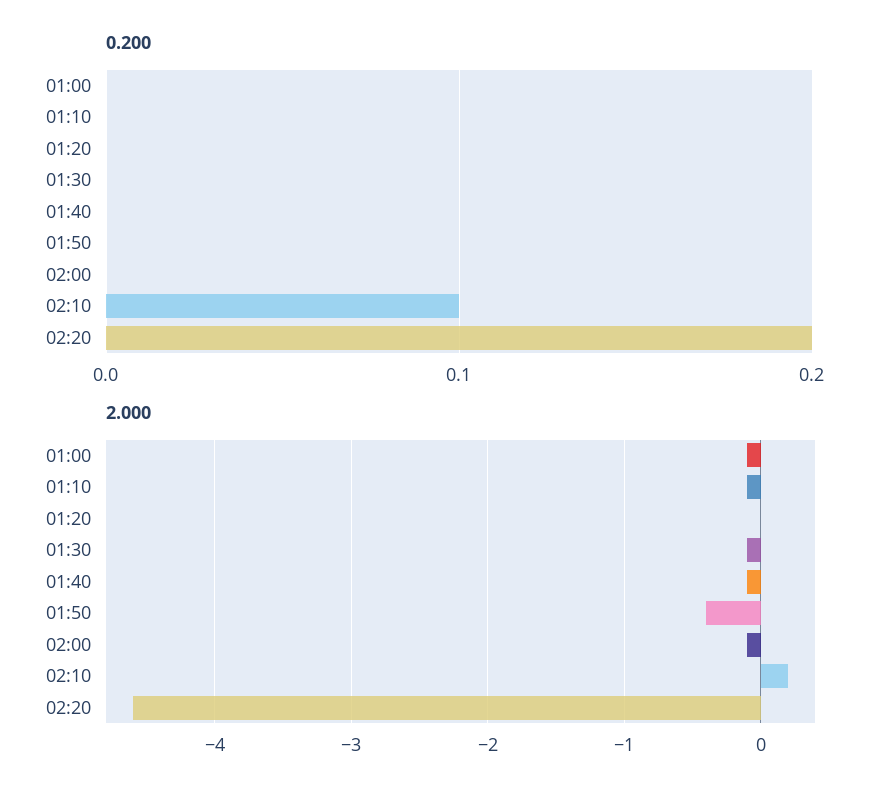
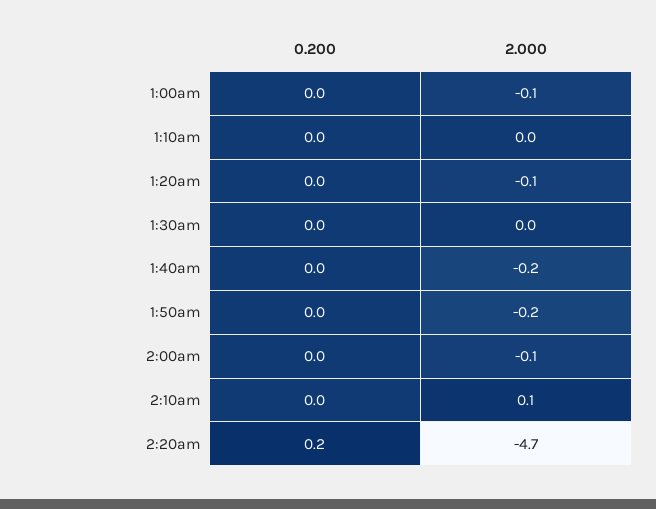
0.200, 02:10: 0.1 -> 0
2.000, 01:10: -0.1 -> 0
2.000, 01:20: 0 -> -0.1
2.000, 01:30: -0.1 -> 0
2.000, 01:40: -0.1 -> -0.2
2.000, 01:50: -0.4 -> -0.2
2.000, 02:10: 0.2 -> 0.1
2.000, 02:20: -4.6 -> -4.7

